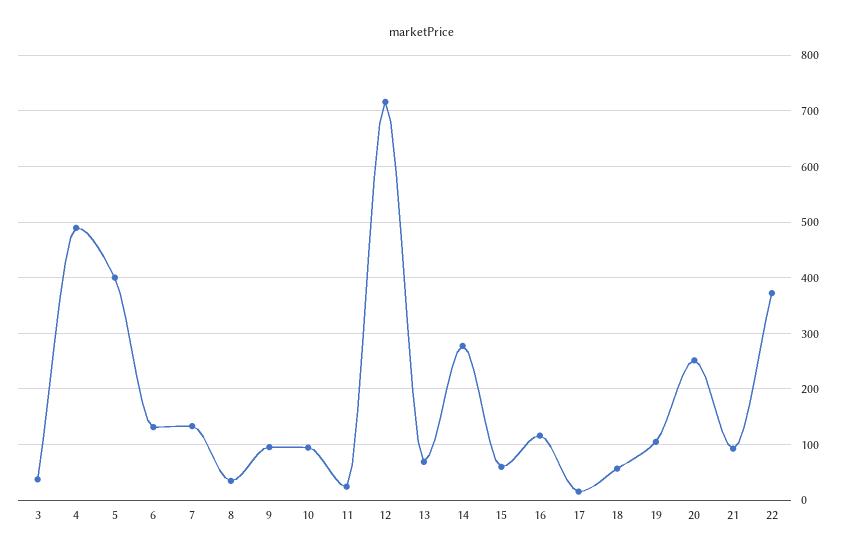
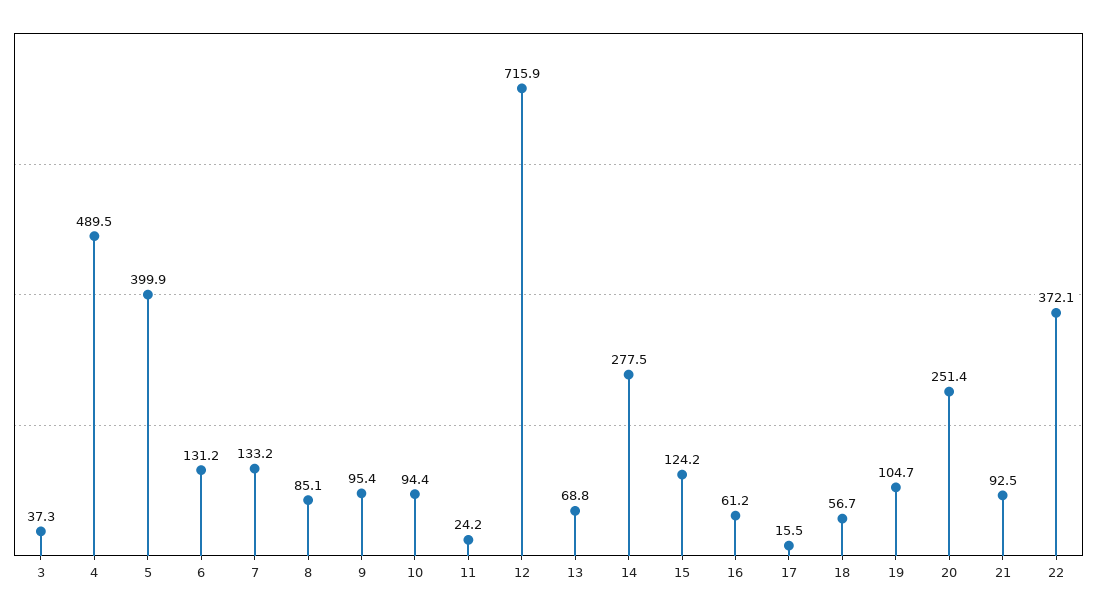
8: 40 -> 85.1
15: 60 -> 124.2
16: 120 -> 61.2

